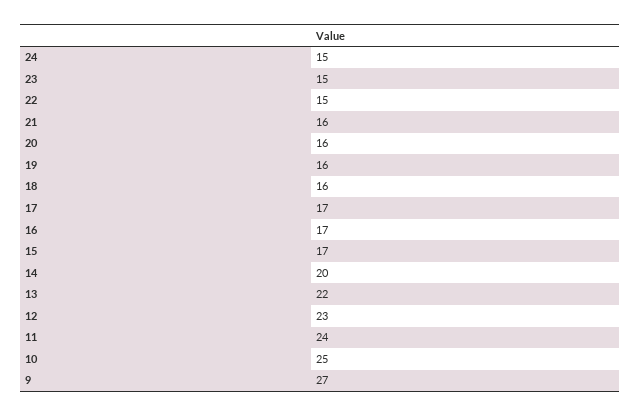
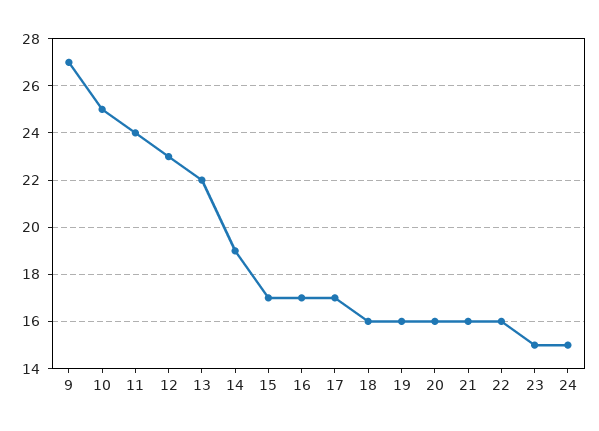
22: 15 -> 16
14: 20 -> 19

